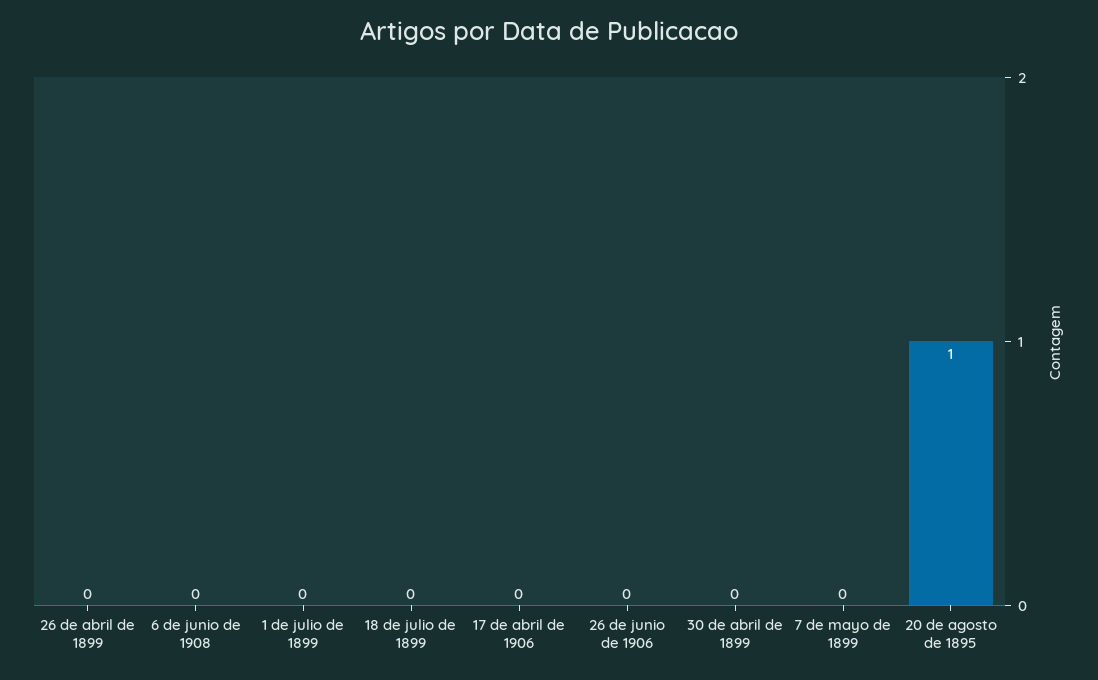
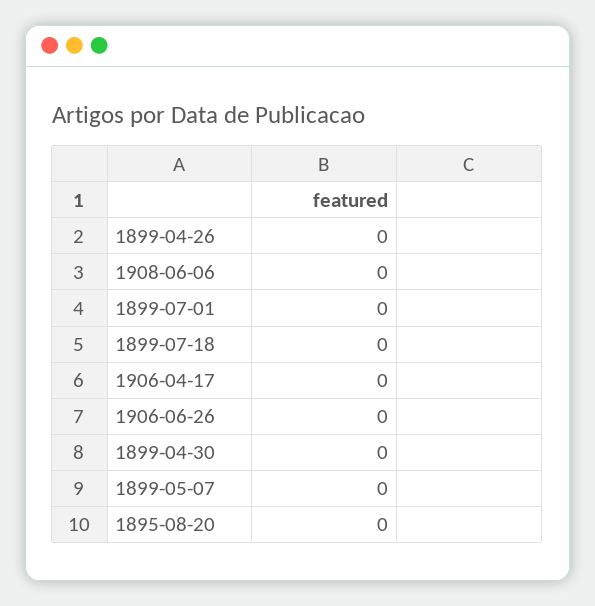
20 de agosto de 1895: 1 -> 0

